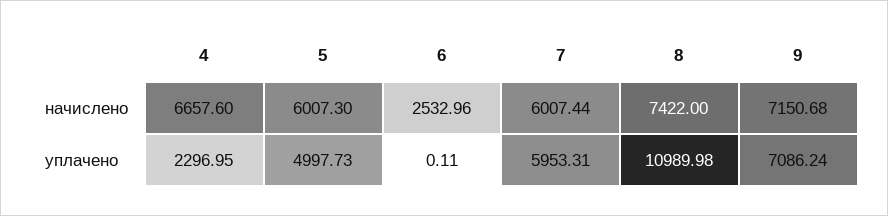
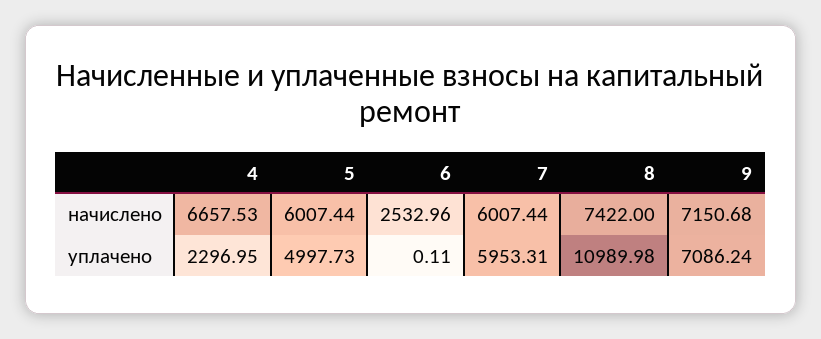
4, начислено: 6657.6 -> 6657.53
5, начислено: 6007.3 -> 6007.44

